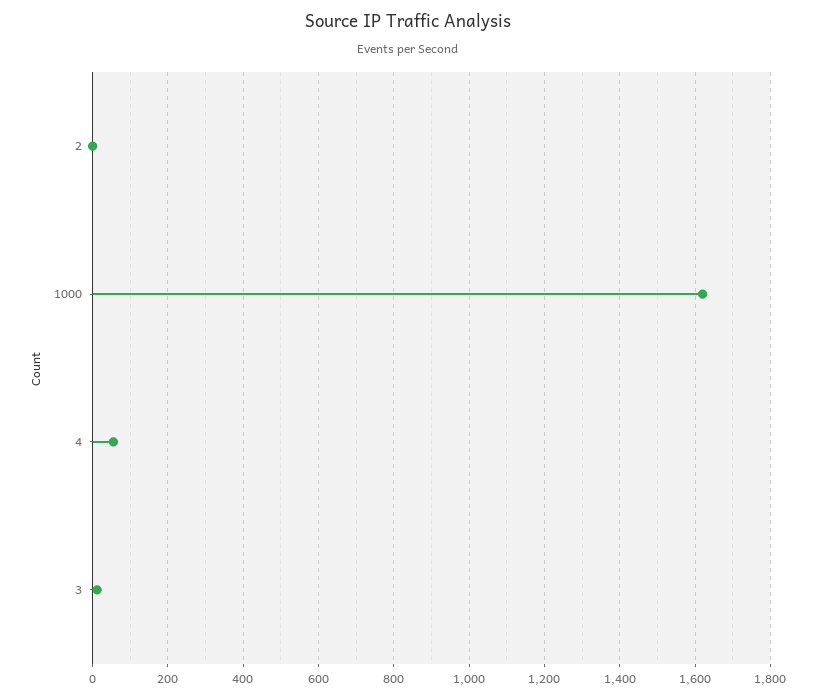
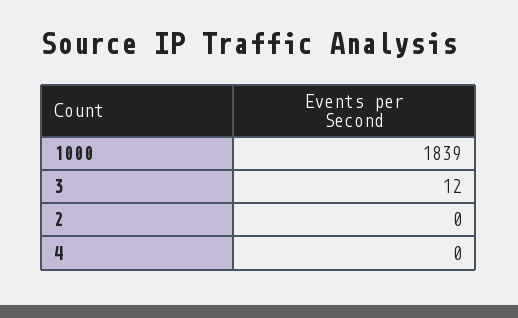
1000: 1620 -> 1839
4: 60 -> 0

